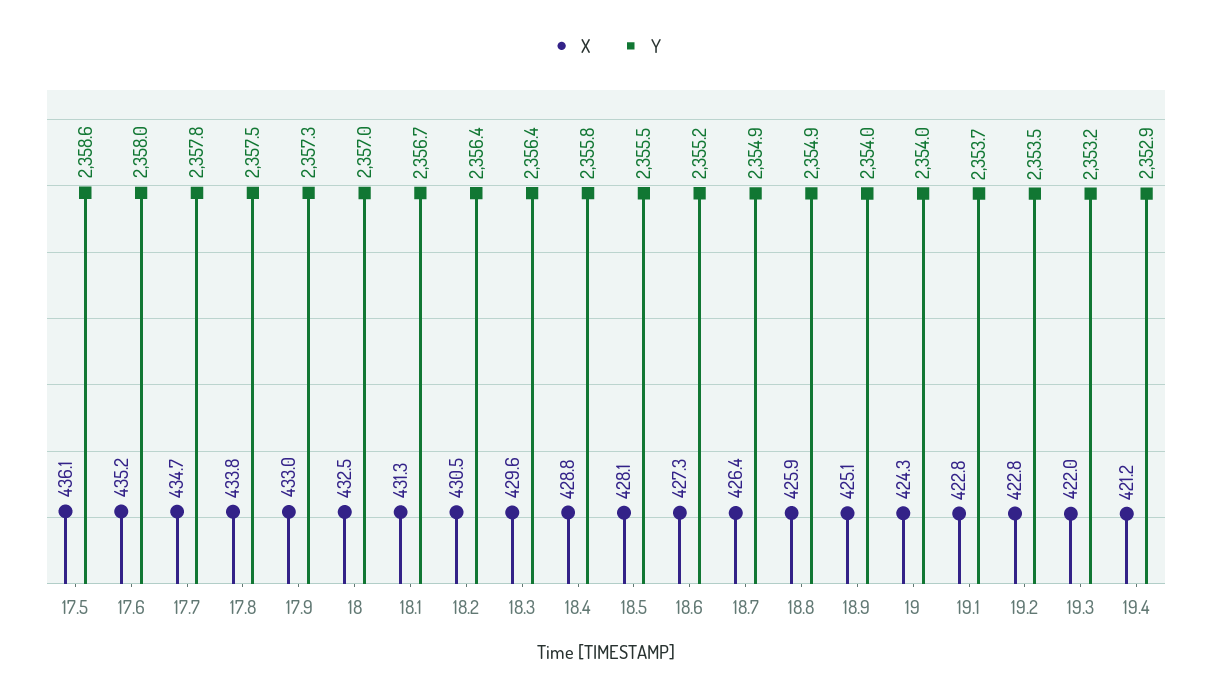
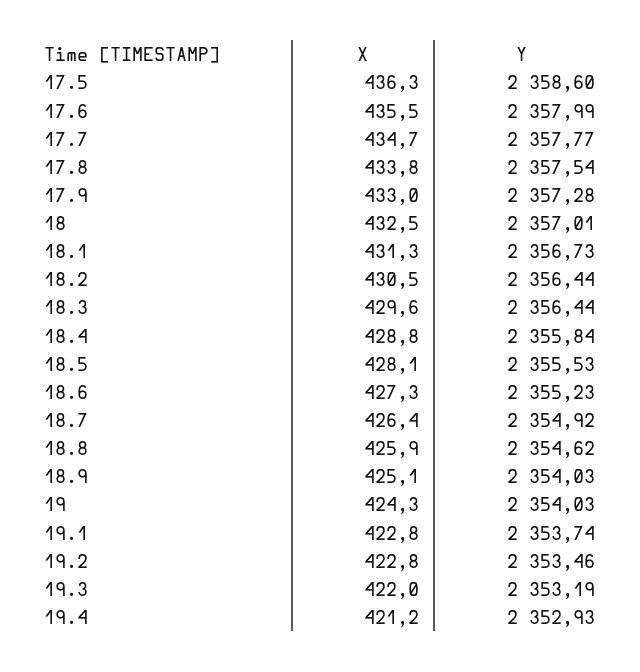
X, 17.5: 436.1 -> 436.3
X, 17.6: 435.2 -> 435.5
Y, 18.8: 2354.9 -> 2354.62

